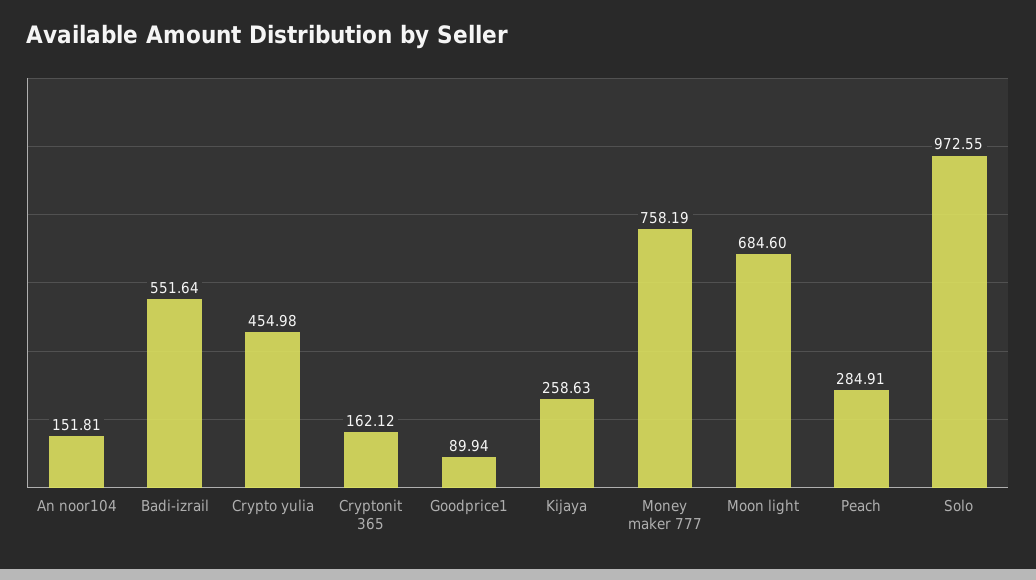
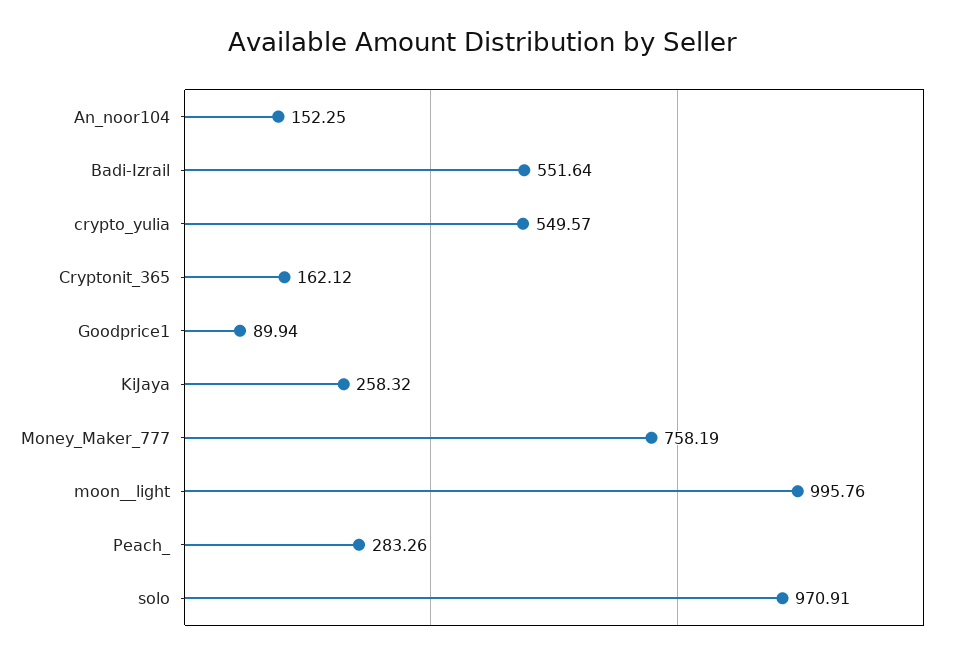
An noor104: 151.81 -> 152.25
Crypto yulia: 454.98 -> 549.57
Kijaya: 258.63 -> 258.32
Moon  light: 684.6 -> 995.76
Peach: 284.91 -> 283.26
Solo: 972.55 -> 970.91

